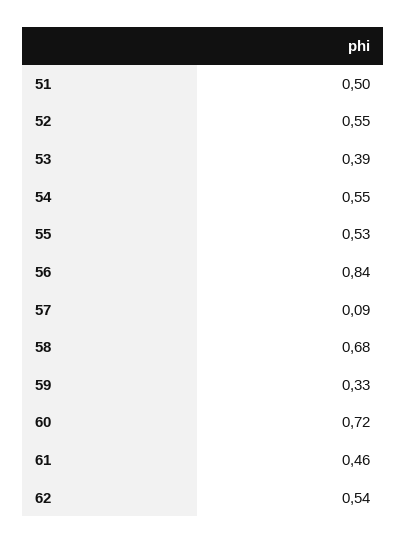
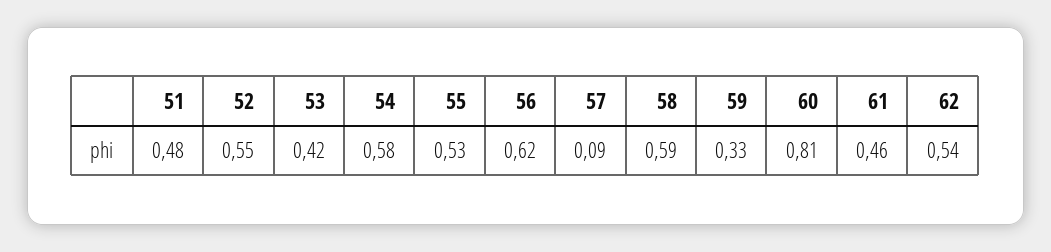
51: 0.5 -> 0.48
53: 0.39 -> 0.42
54: 0.55 -> 0.58
56: 0.84 -> 0.62
58: 0.68 -> 0.59
60: 0.72 -> 0.81

